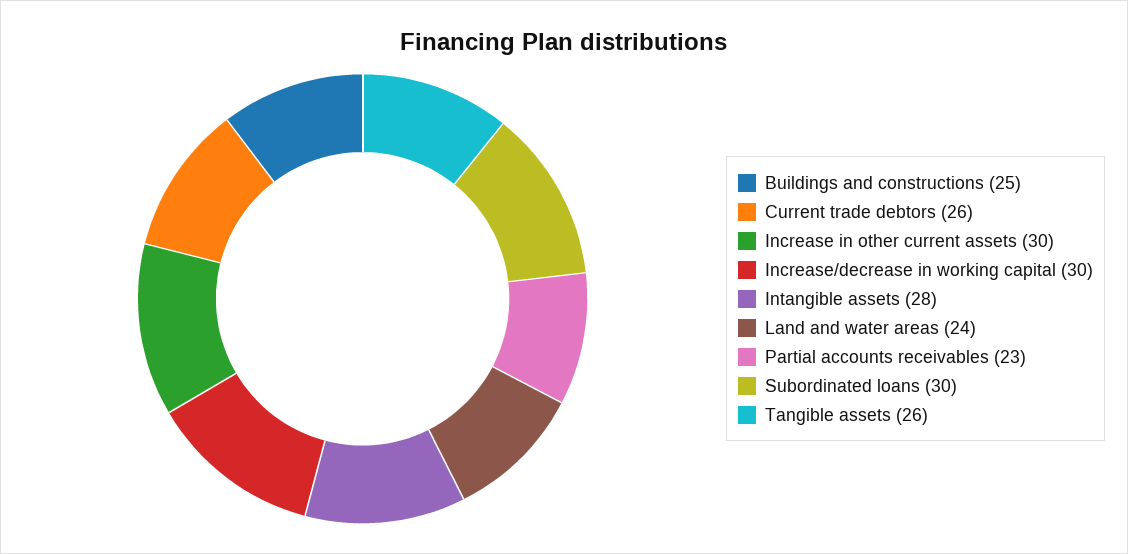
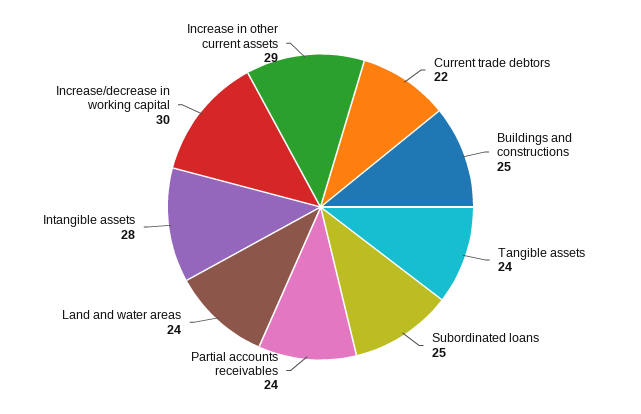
Current trade debtors: 26 -> 22
Increase in other current assets: 30 -> 29
Partial accounts receivables: 23 -> 24
Subordinated loans: 30 -> 25
Tangible assets: 26 -> 24

